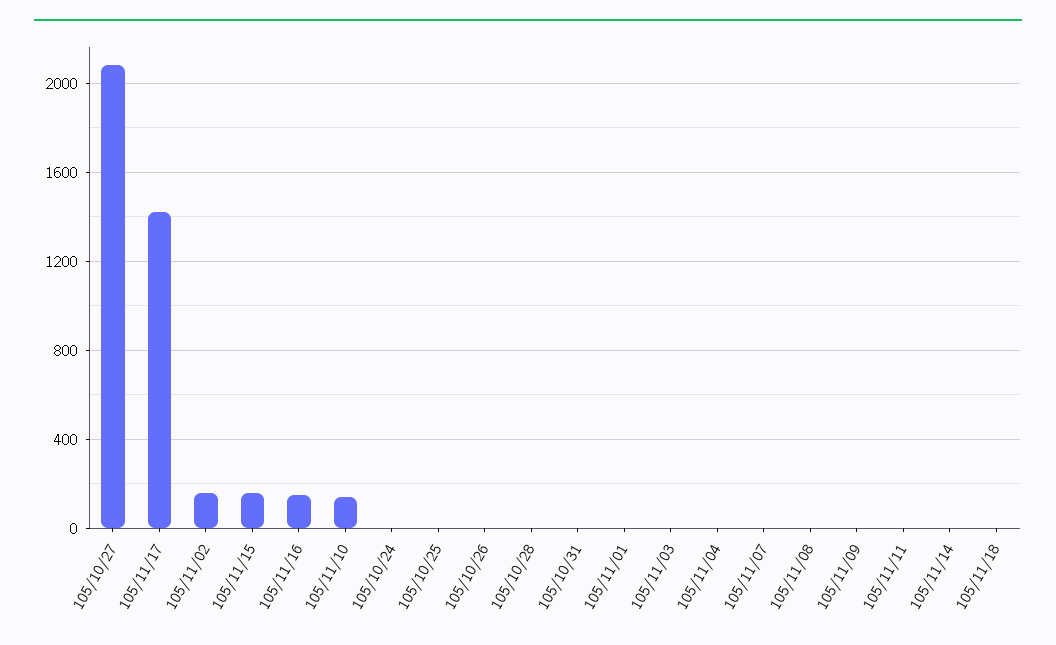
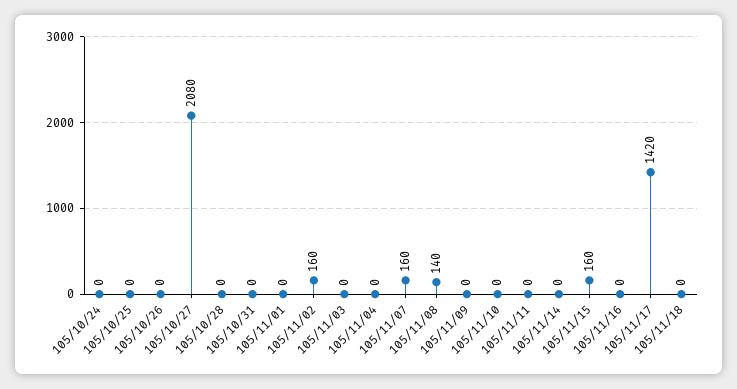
105/11/16: 150 -> 0
105/11/10: 150 -> 0
105/11/07: 0 -> 160
105/11/08: 0 -> 140

